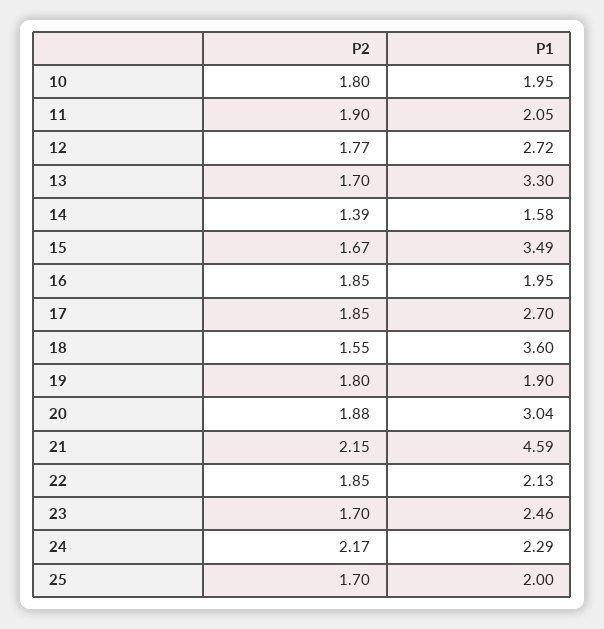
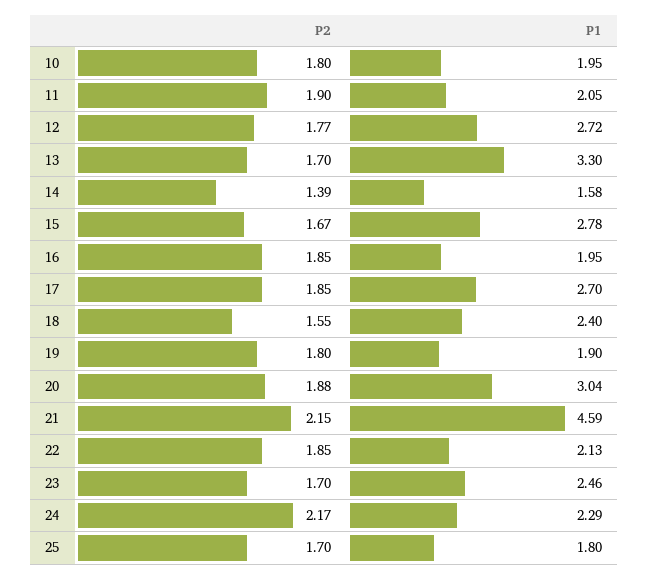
P1, 15: 3.49 -> 2.78
P1, 18: 3.6 -> 2.4
P1, 25: 2 -> 1.8

